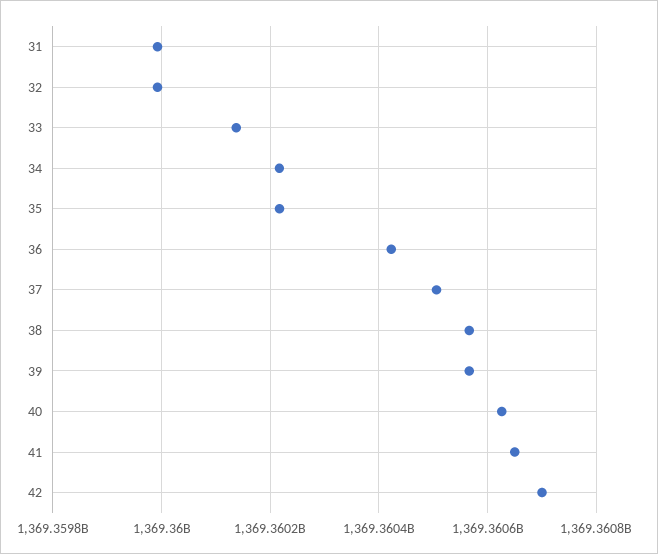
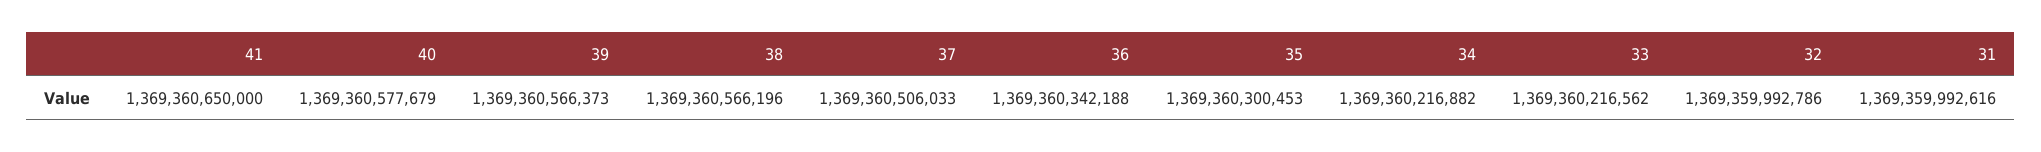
33: 1369360140000 -> 1369360216562
35: 1369360220000 -> 1369360300453
36: 1369360420000 -> 1369360342188
40: 1369360620000 -> 1369360577679
42: 1369360700000 -> none

